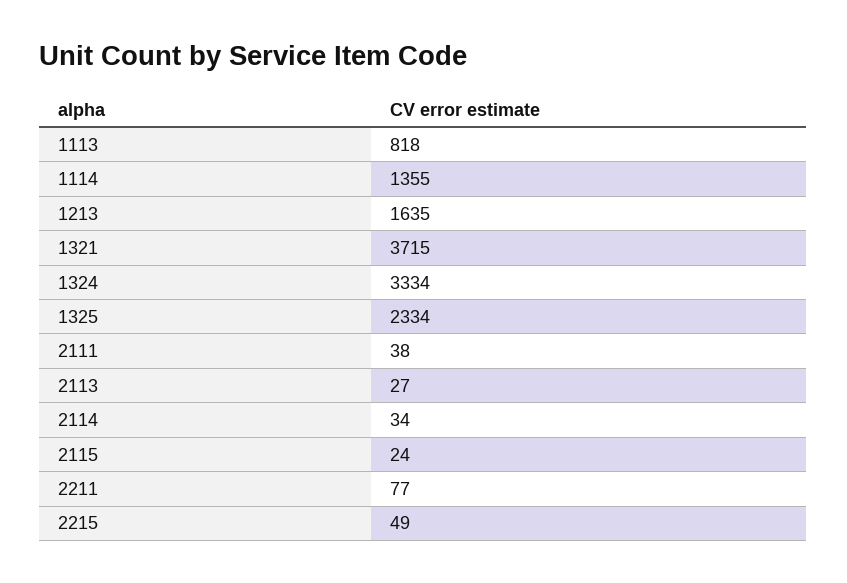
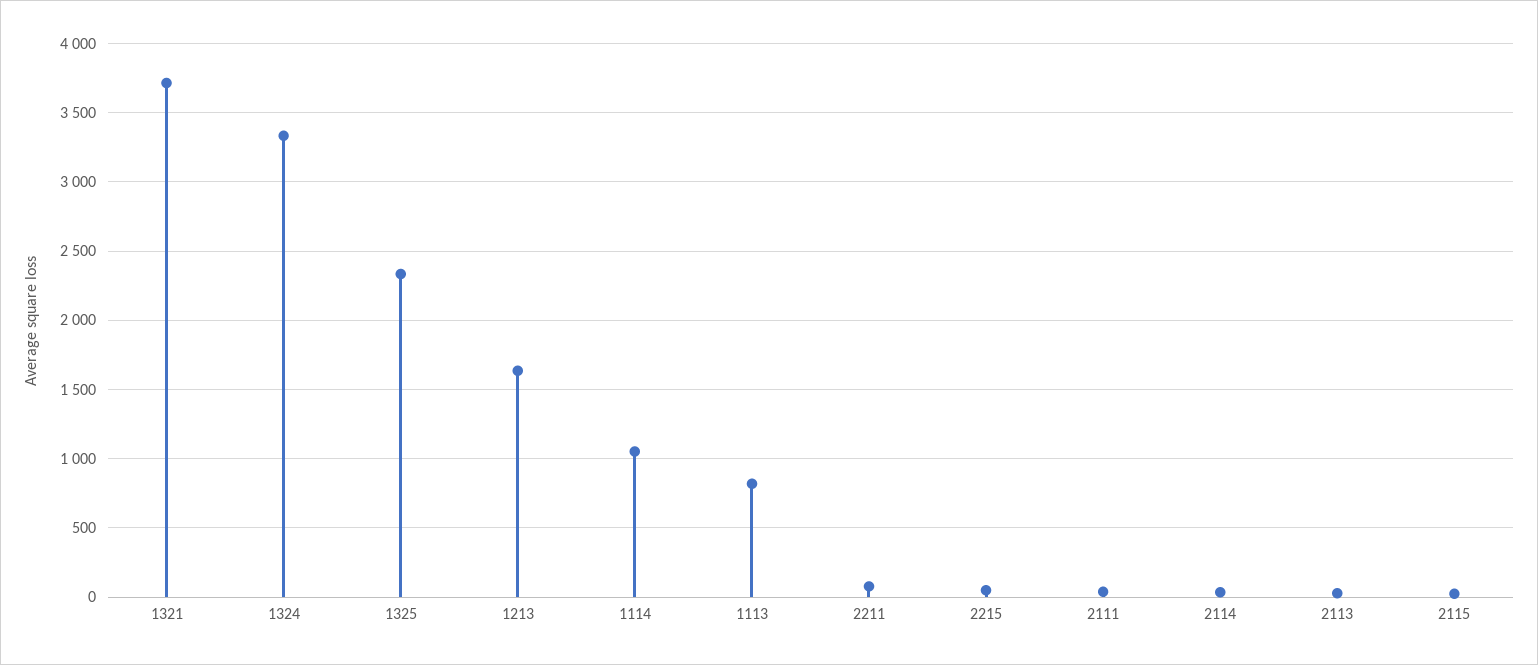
1114: 1355 -> 1050

